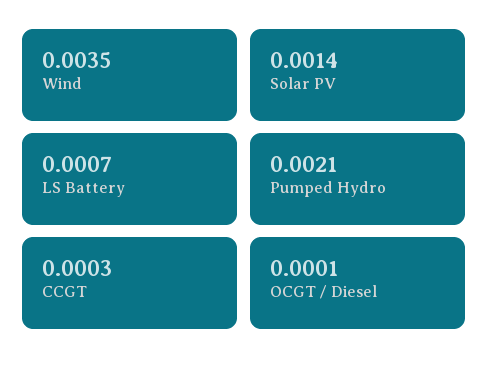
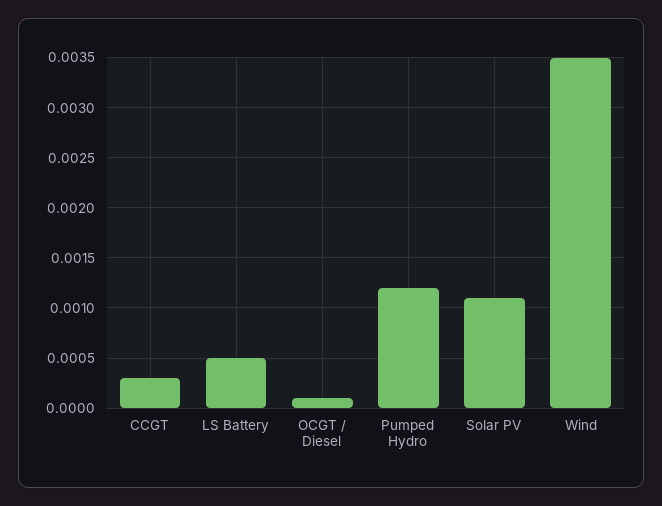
Solar PV: 0.0014 -> 0.0011
LS Battery: 0.0007 -> 0.0005
Pumped Hydro: 0.0021 -> 0.0012

